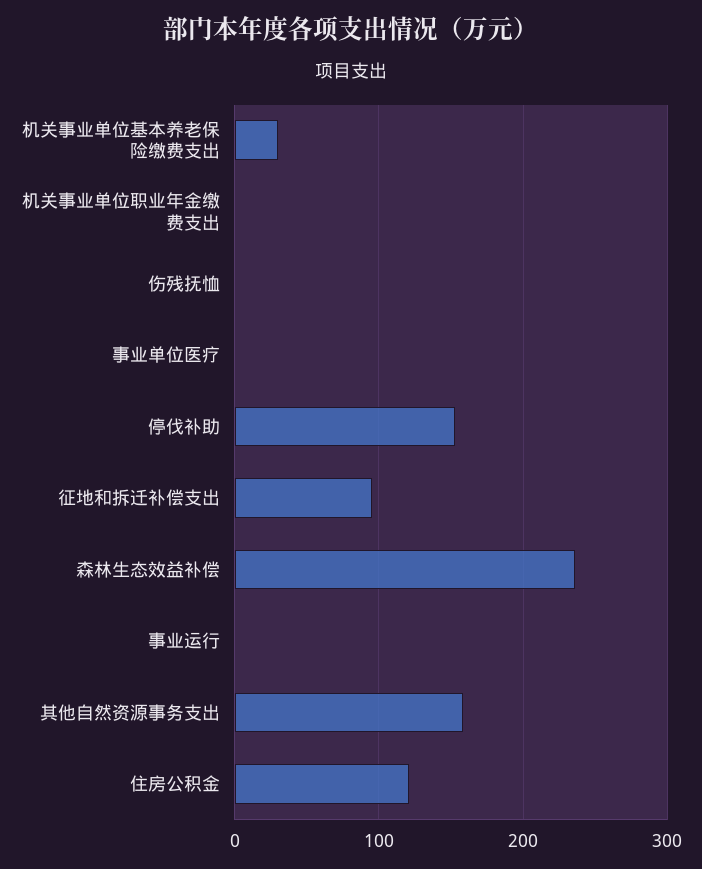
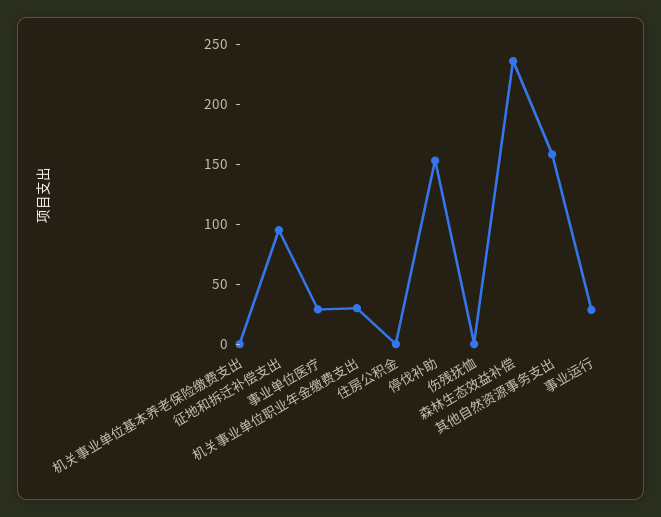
机关事业单位基本养老保险缴费支出: 30 -> 0
机关事业单位职业年金缴费支出: 0 -> 30
事业单位医疗: 0 -> 30
事业运行: 0 -> 30
住房公积金: 120 -> 0

